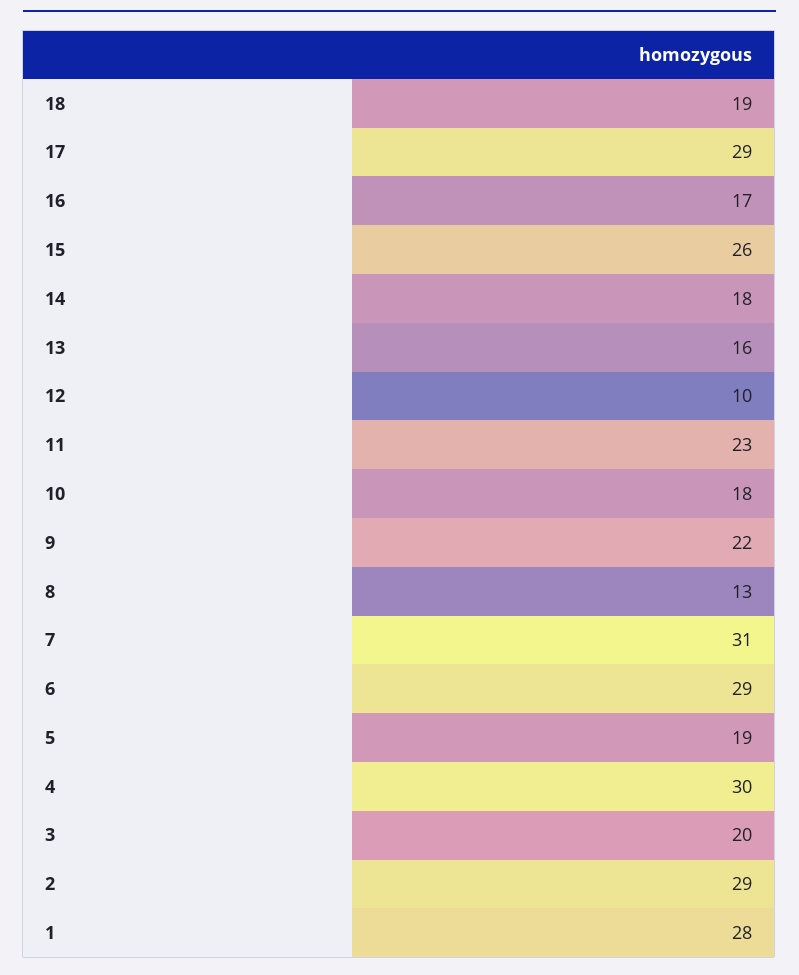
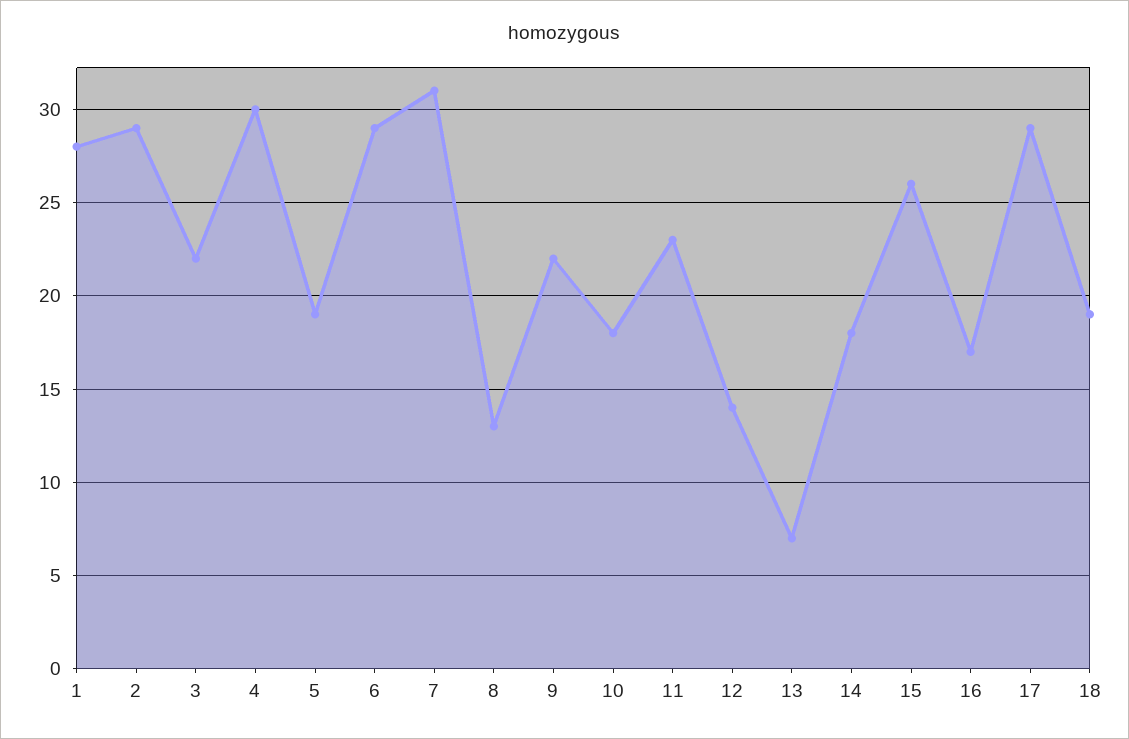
13: 16 -> 7
12: 10 -> 14
3: 20 -> 22

